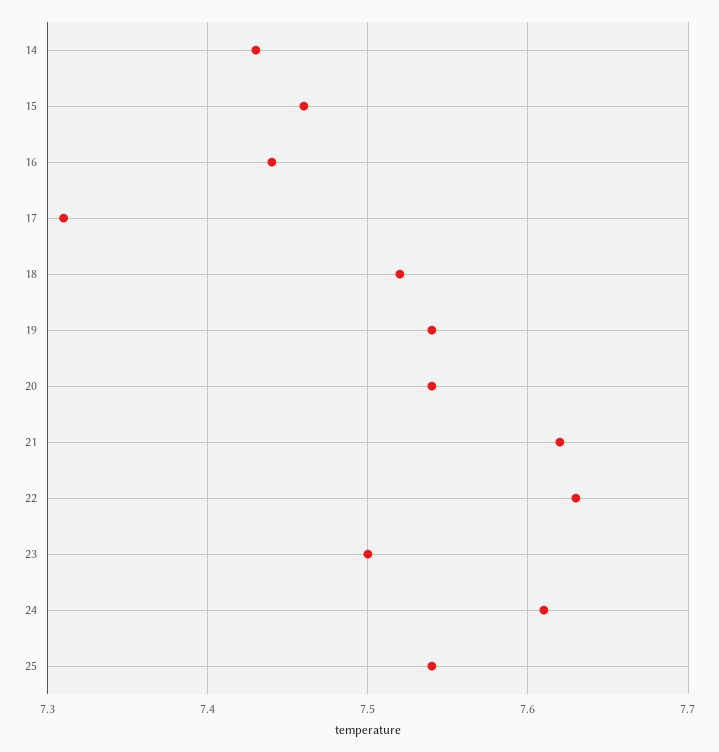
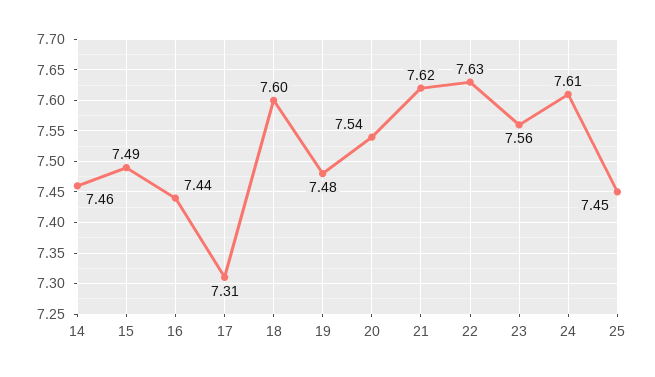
14: 7.43 -> 7.46
15: 7.46 -> 7.49
18: 7.52 -> 7.6
19: 7.54 -> 7.48
23: 7.5 -> 7.56
25: 7.54 -> 7.45

